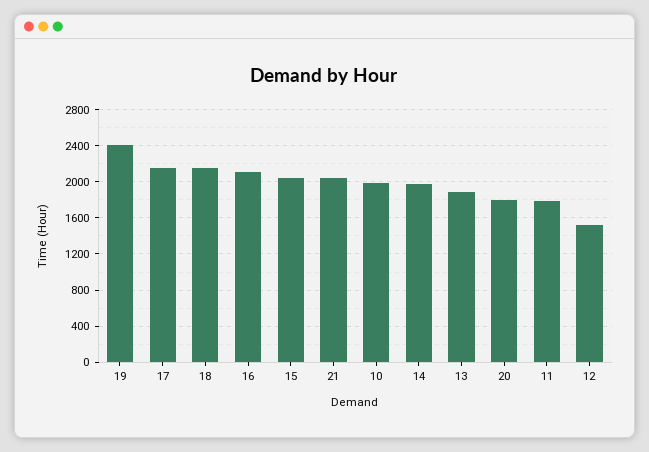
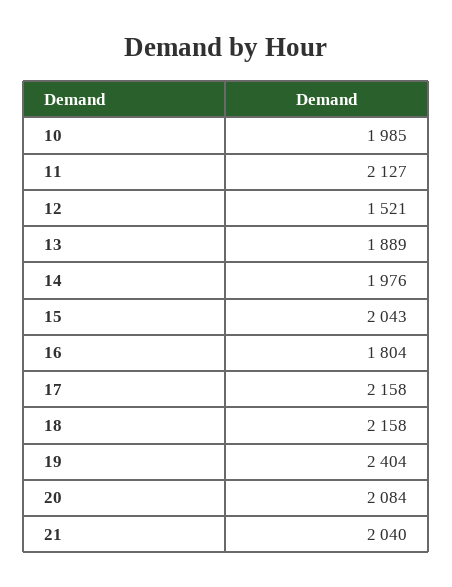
16: 2100 -> 1804
20: 1800 -> 2084
11: 1800 -> 2127

